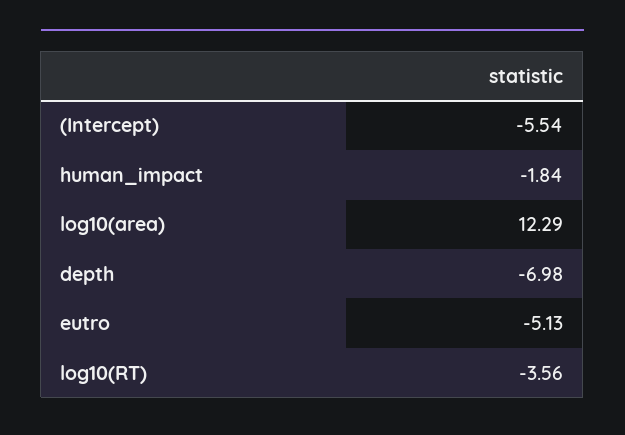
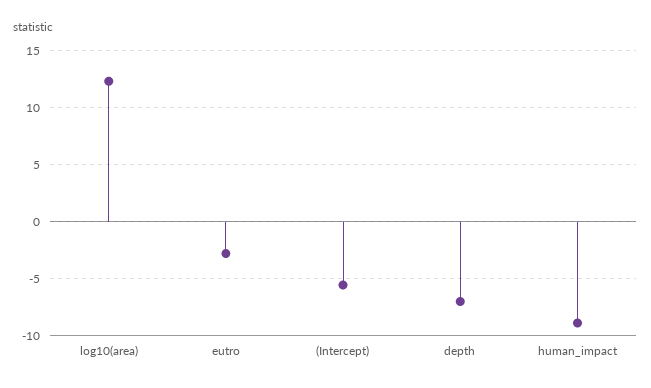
human_impact: -1.84 -> -9
eutro: -5.13 -> -3
log10(RT): -3.56 -> none

